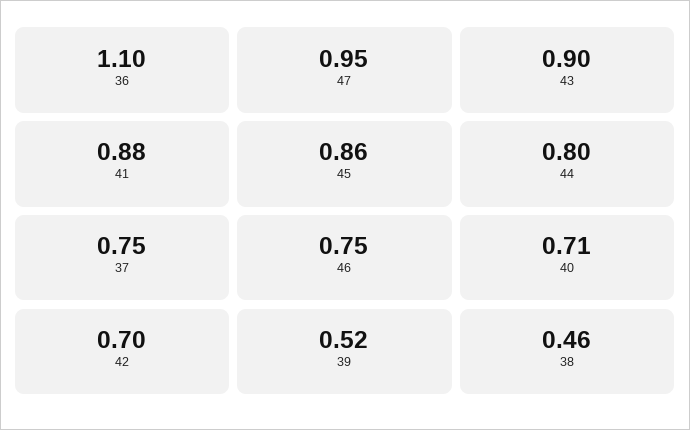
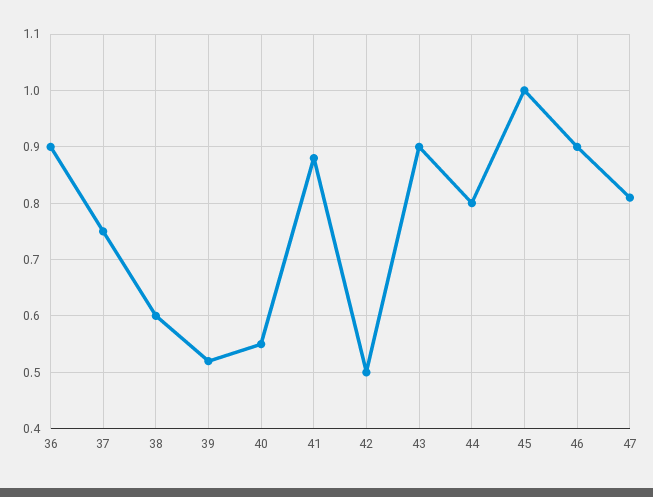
36: 1.1 -> 0.9
47: 0.95 -> 0.8
45: 0.86 -> 1
46: 0.75 -> 0.9
40: 0.71 -> 0.55
42: 0.7 -> 0.5
38: 0.46 -> 0.6

